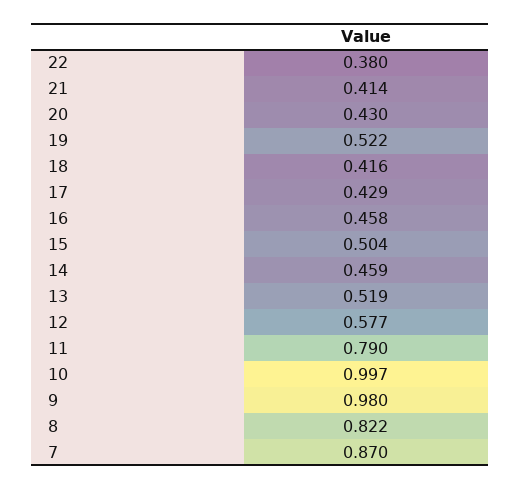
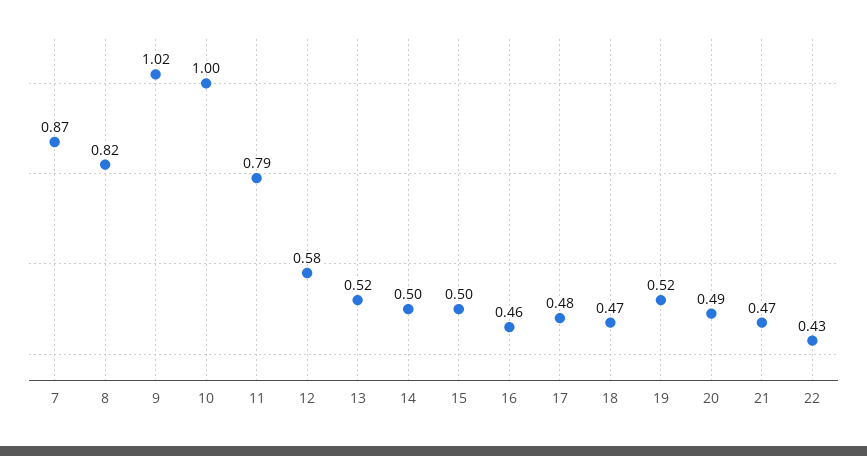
22: 0.38 -> 0.43
21: 0.414 -> 0.47
20: 0.43 -> 0.49
18: 0.416 -> 0.47
17: 0.429 -> 0.48
14: 0.459 -> 0.5
9: 0.98 -> 1.02

